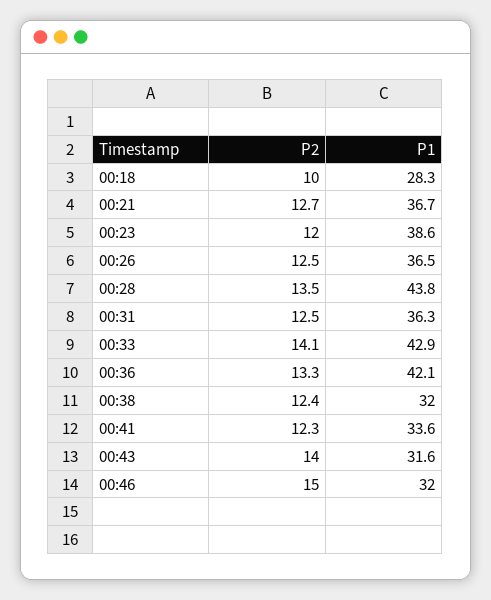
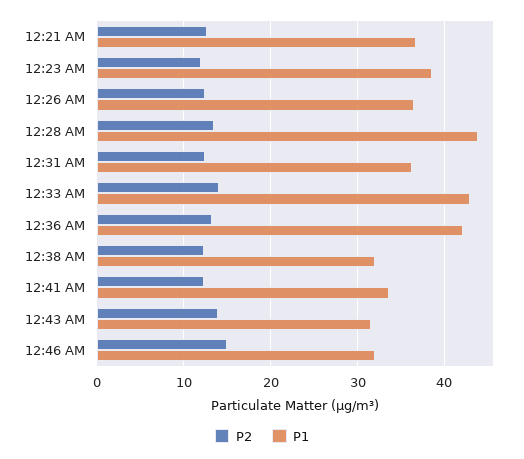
P2, 00:18: 10 -> none
P1, 00:18: 28.3 -> none

